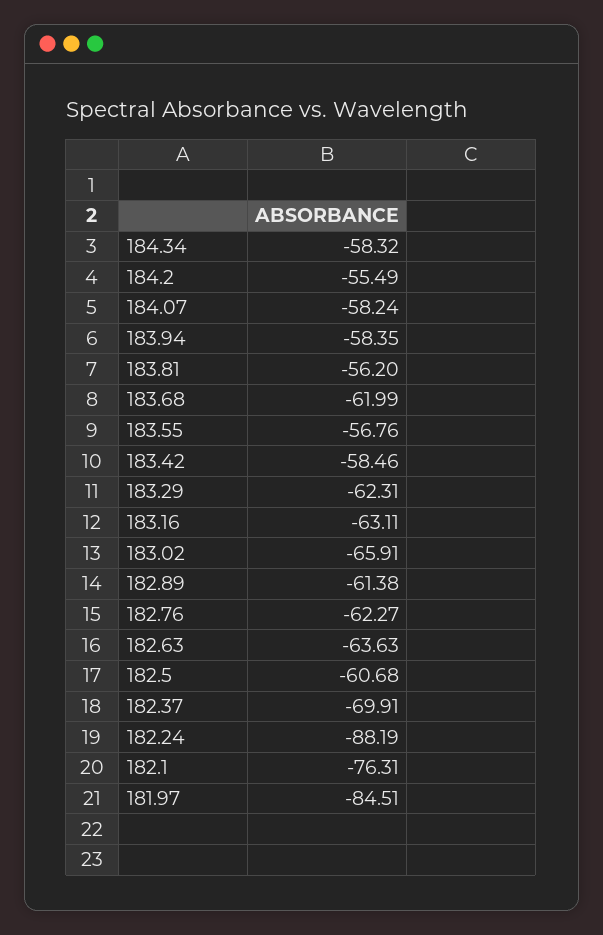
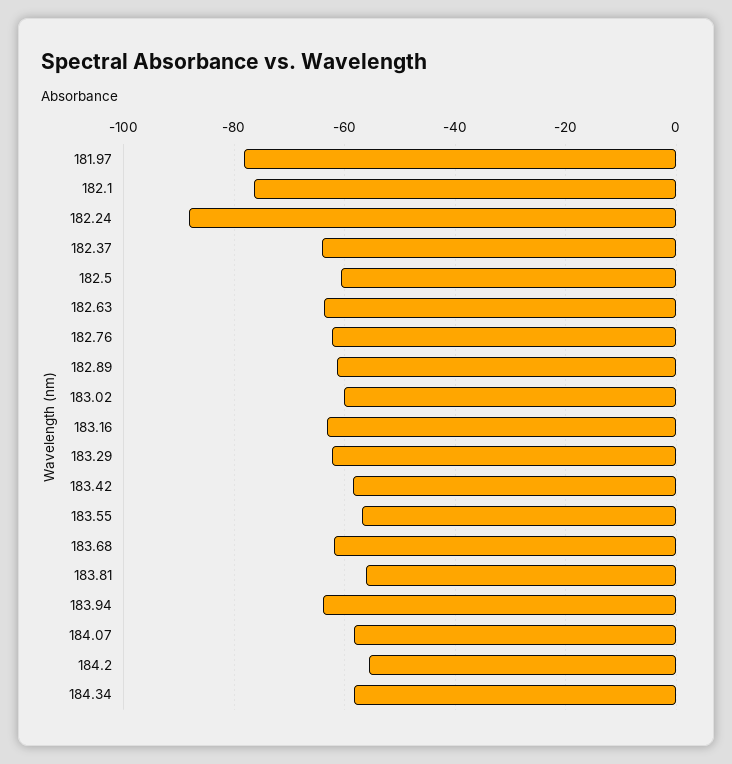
183.94: -58.35 -> -64
183.02: -65.91 -> -60
182.37: -69.91 -> -64
181.97: -84.51 -> -78

